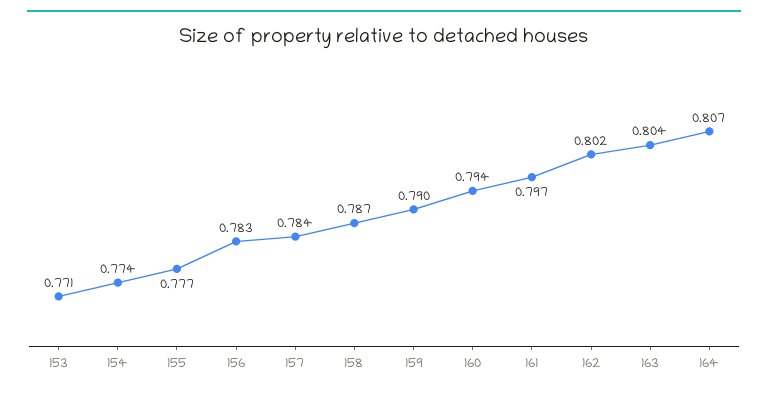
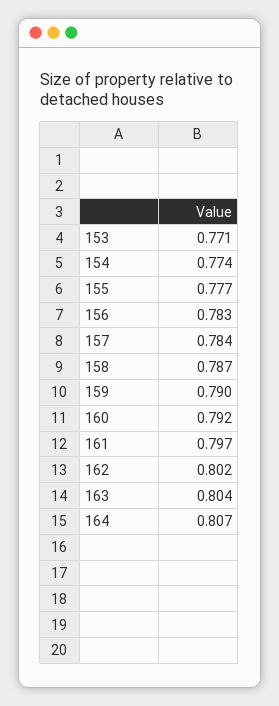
160: 0.794 -> 0.792

